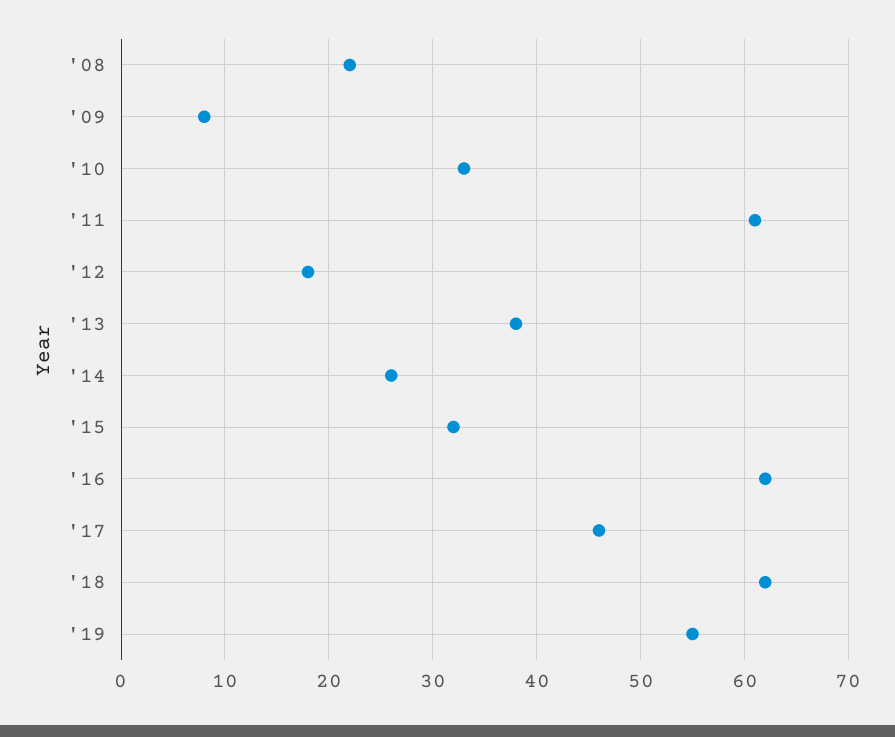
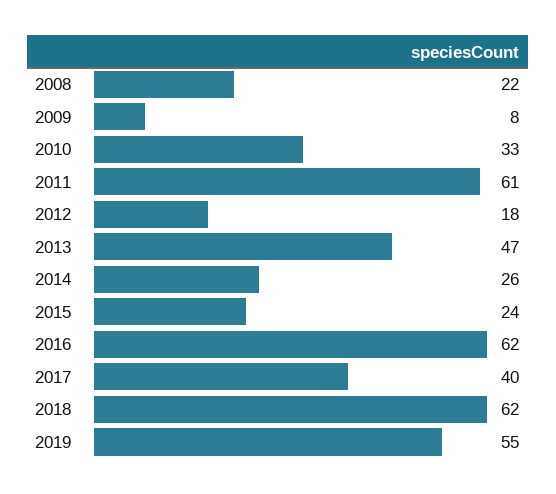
'13: 38 -> 47
'15: 32 -> 24
'17: 46 -> 40

